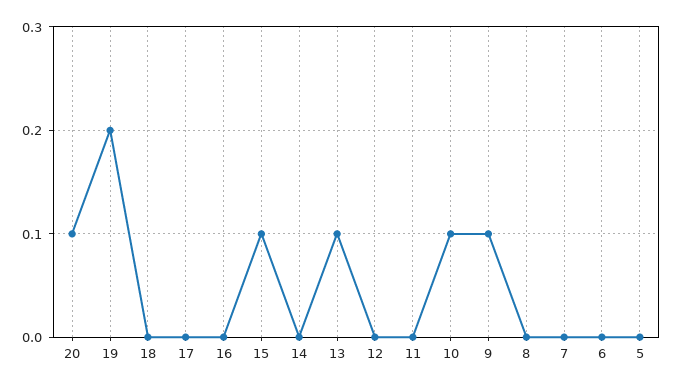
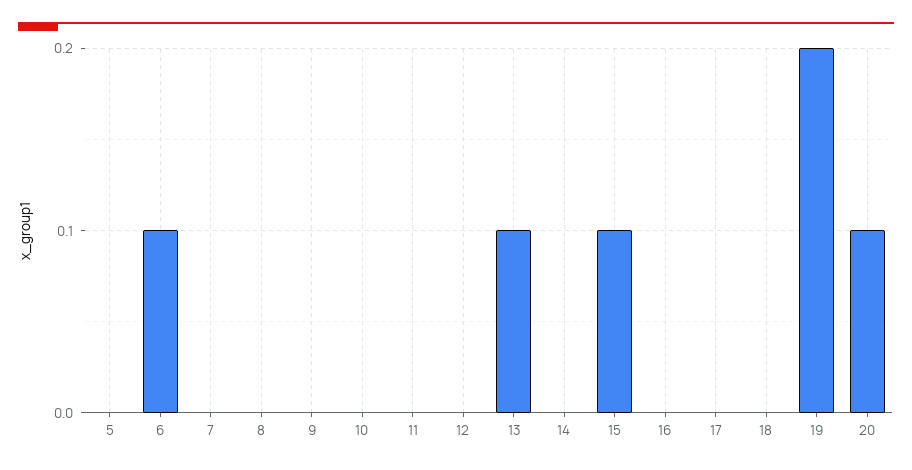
10: 0.1 -> 0
9: 0.1 -> 0
6: 0 -> 0.1

